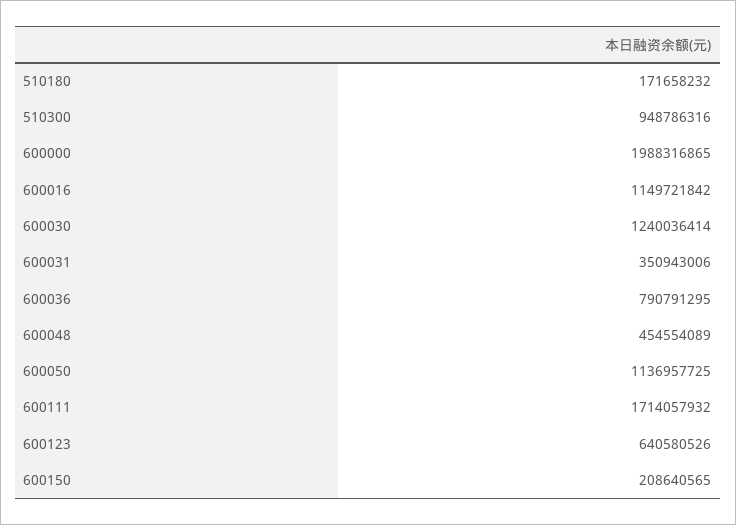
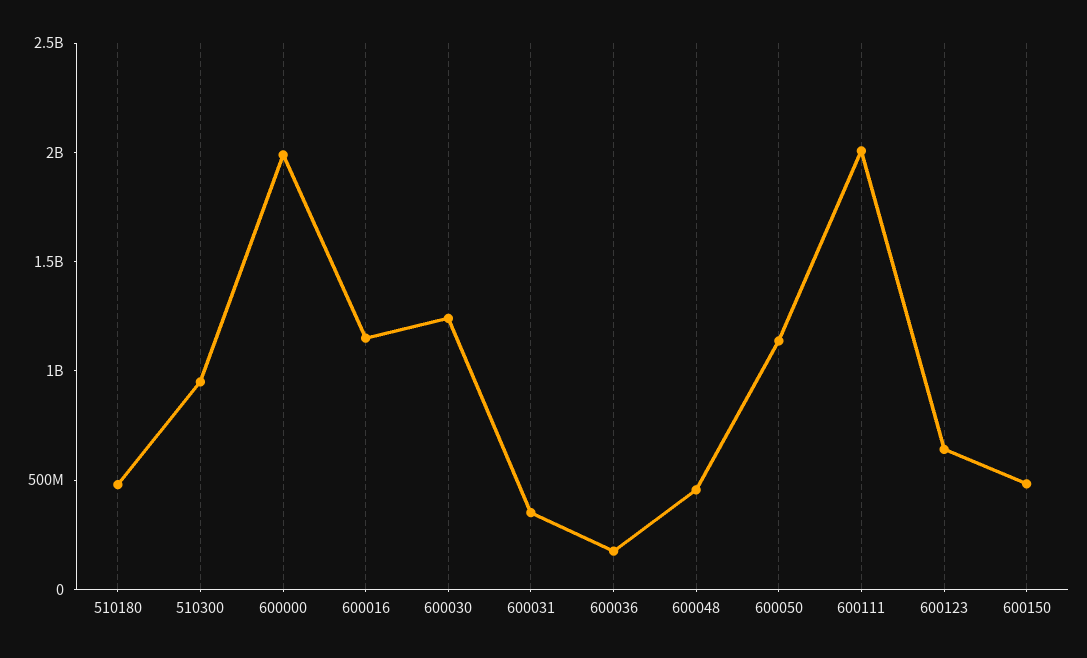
510180: 171658232 -> 500000000
600036: 790791295 -> 200000000
600111: 1714057932 -> 2000000000
600150: 208640565 -> 500000000

